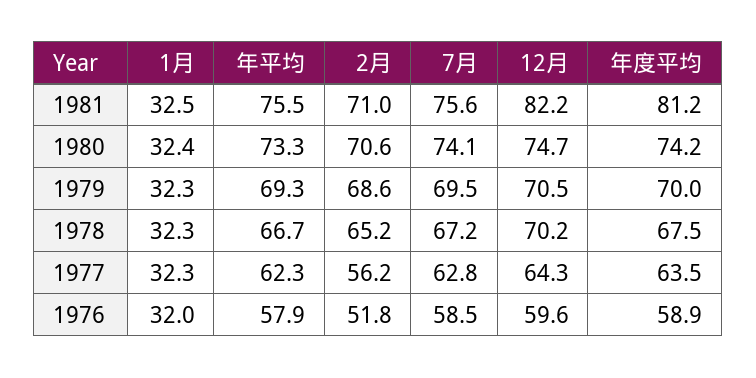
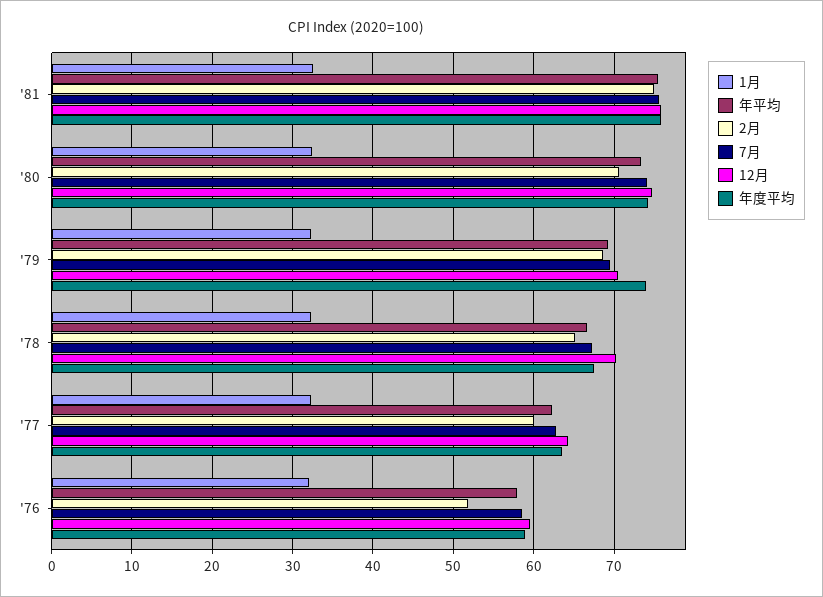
2月, 1981: 71 -> 75
12月, 1981: 82.2 -> 76
年度平均, 1981: 81.2 -> 76
年度平均, 1979: 70 -> 74
2月, 1977: 56.2 -> 60

